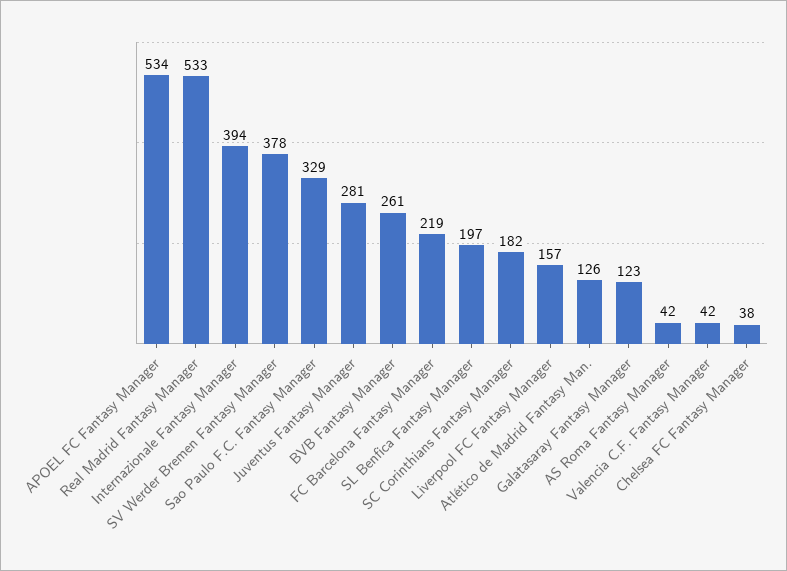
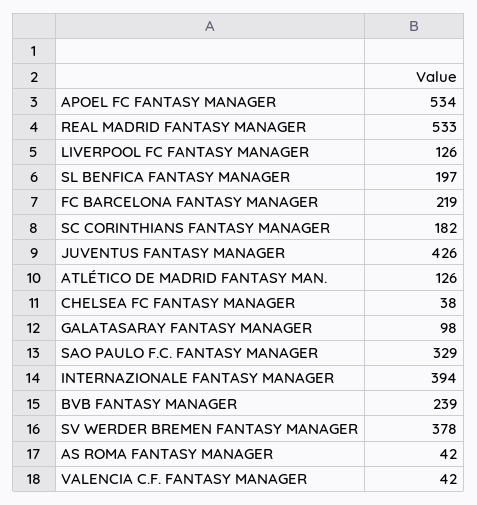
Juventus Fantasy Manager: 281 -> 426
BVB Fantasy Manager: 261 -> 239
Liverpool FC Fantasy Manager: 157 -> 126
Galatasaray Fantasy Manager: 123 -> 98

